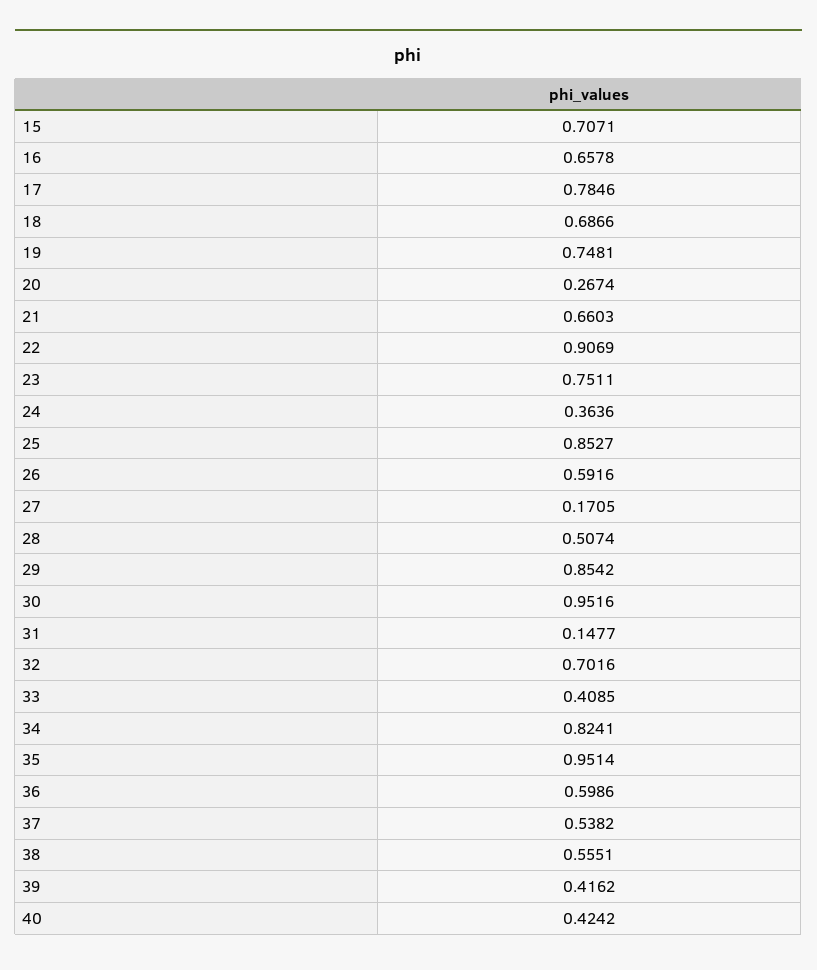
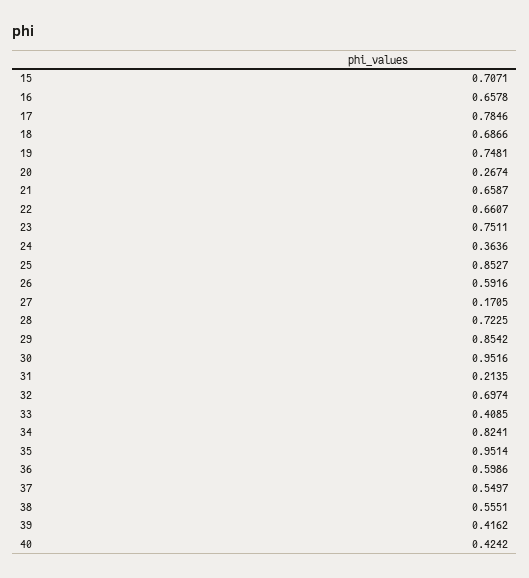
21: 0.6603 -> 0.6587
22: 0.9069 -> 0.6607
28: 0.5074 -> 0.7225
31: 0.1477 -> 0.2135
32: 0.7016 -> 0.6974
37: 0.5382 -> 0.5497

